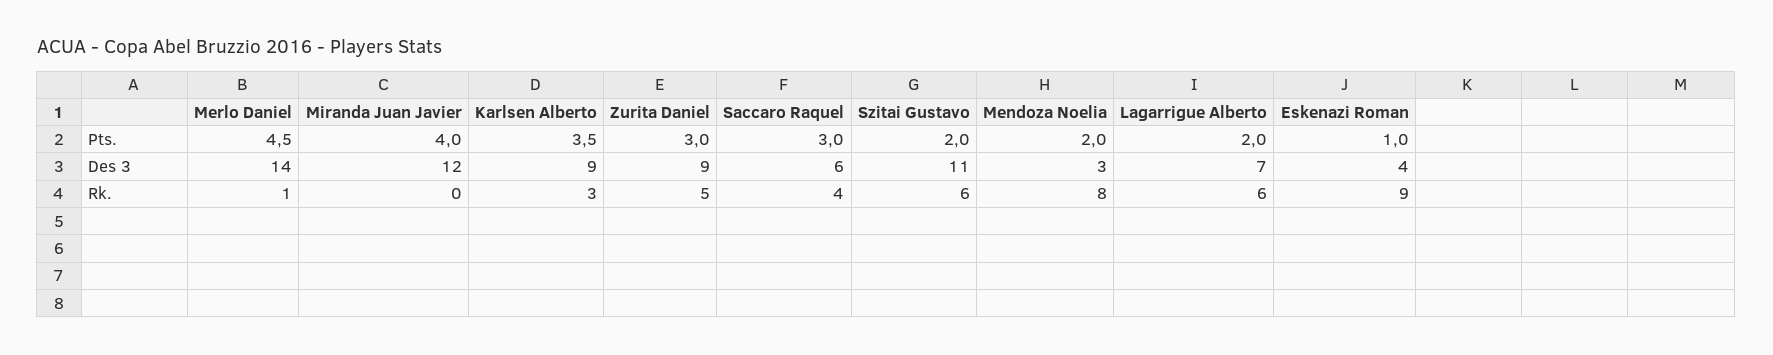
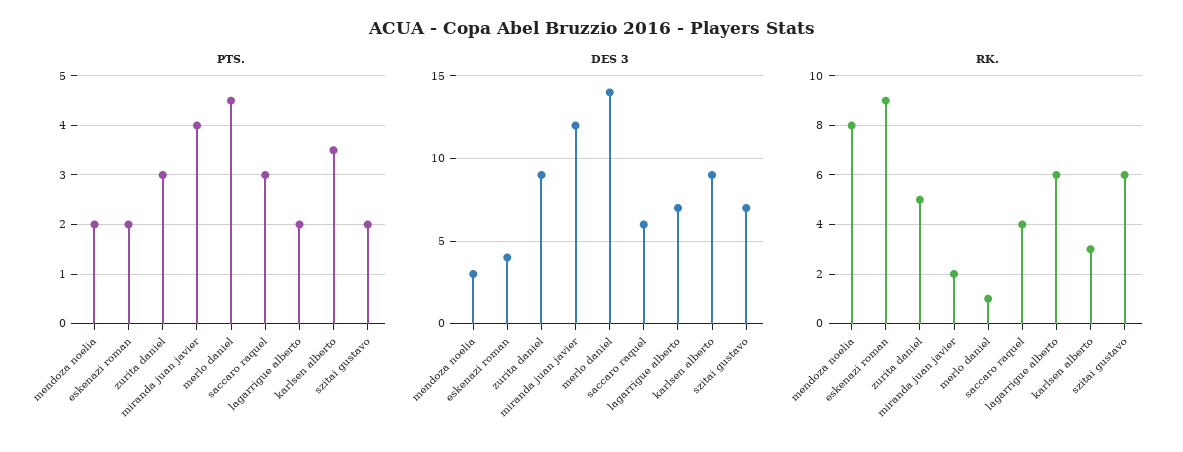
Pts., Eskenazi Roman: 1 -> 2
Des 3, Szitai Gustavo: 11 -> 7
Rk., Miranda Juan Javier: 0 -> 2

